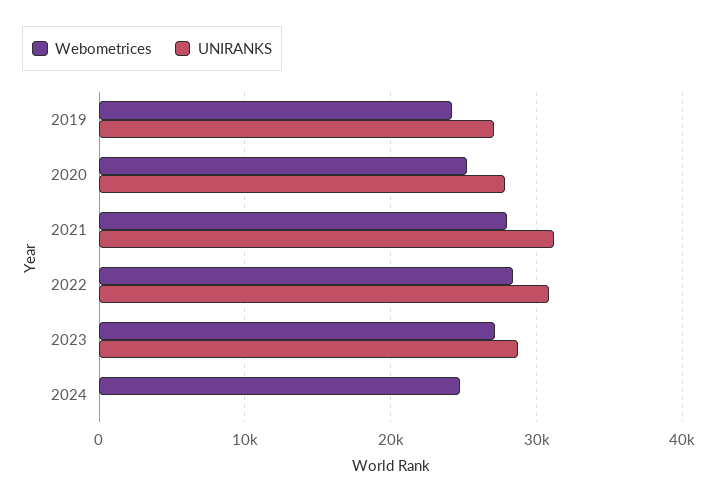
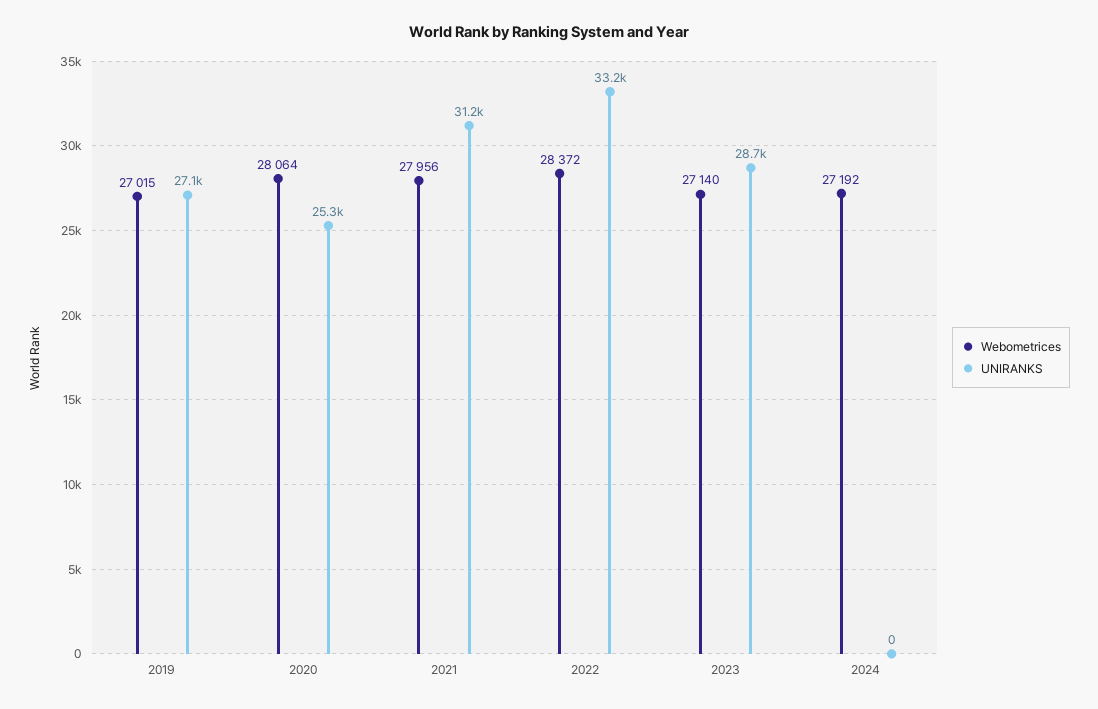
Webometrices, 2019: 24000 -> 27015
Webometrices, 2020: 25000 -> 28064
UNIRANKS, 2020: 28000 -> 25300
UNIRANKS, 2022: 31000 -> 33200
Webometrices, 2024: 25000 -> 27192

